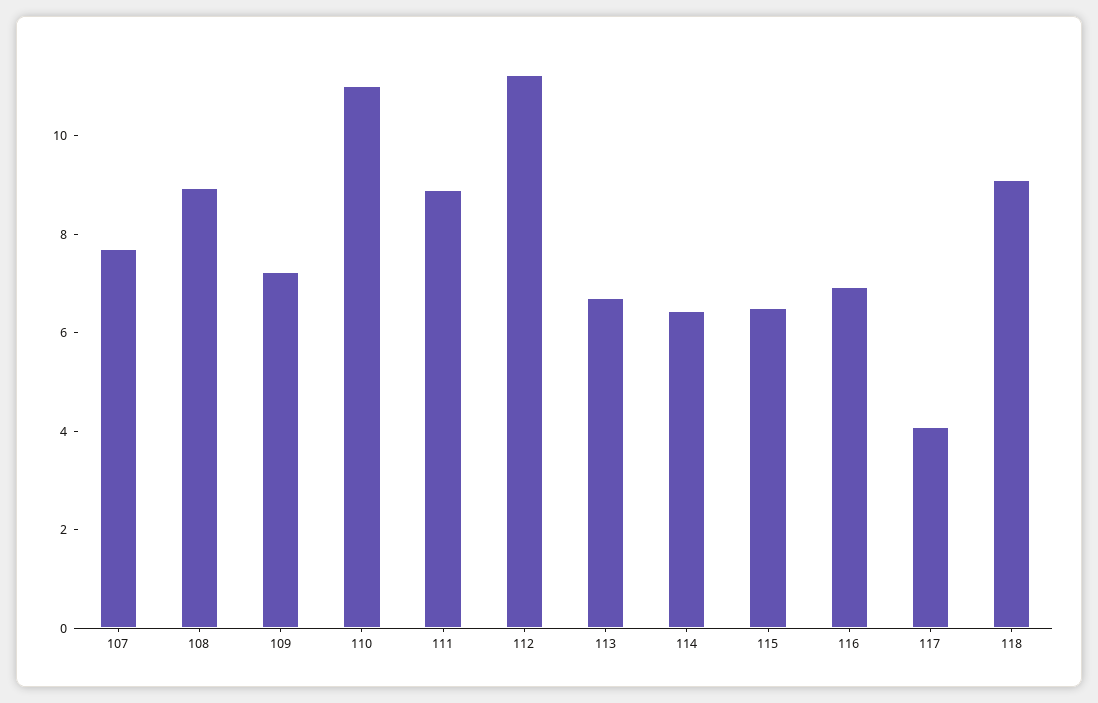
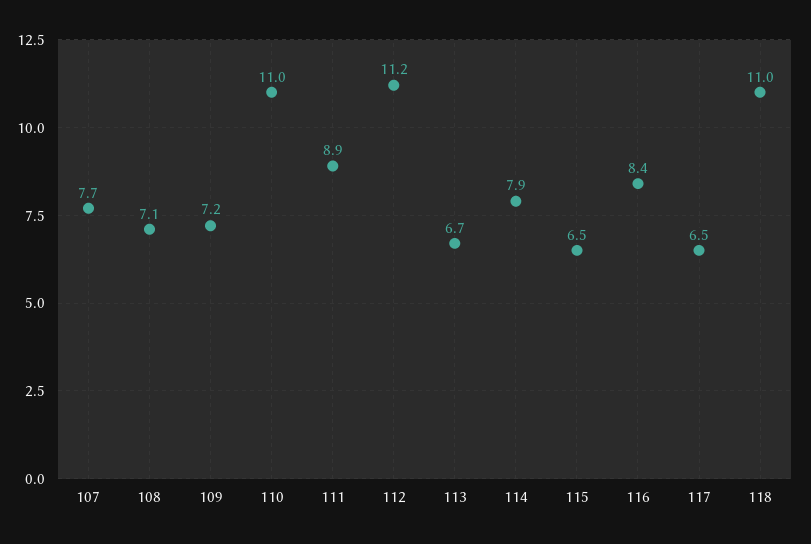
108: 9 -> 7.1
114: 6.5 -> 7.9
116: 7 -> 8.4
117: 4 -> 6.5
118: 9 -> 11

